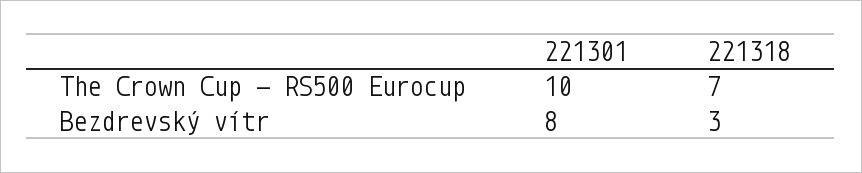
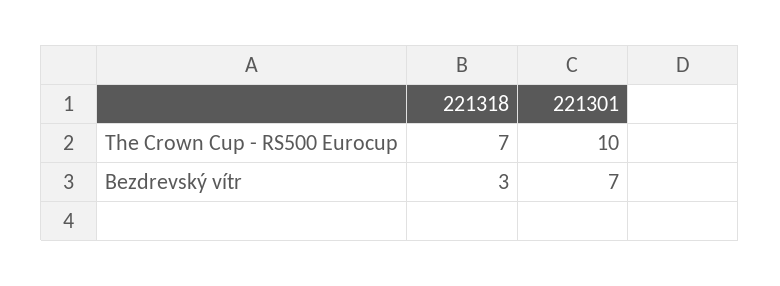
221301, Bezdrevský vítr: 8 -> 7

